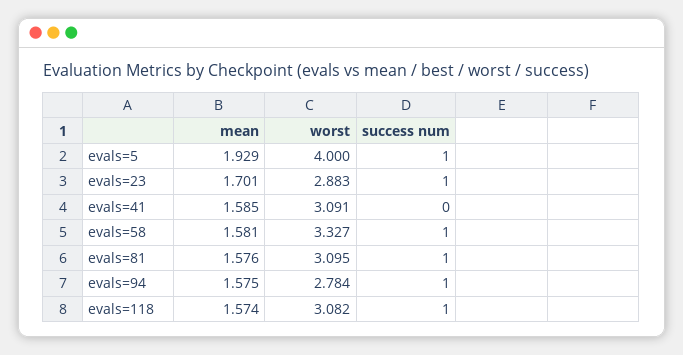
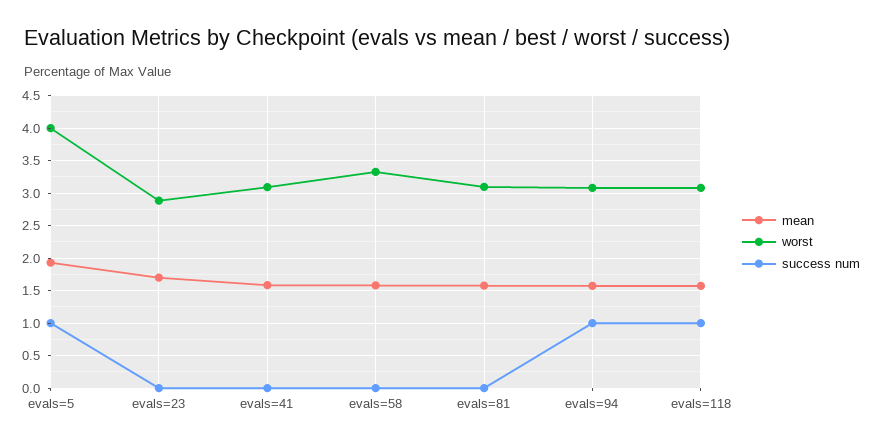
success num, evals=23: 1 -> 0
success num, evals=58: 1 -> 0
success num, evals=81: 1 -> 0
worst, evals=94: 2.784 -> 3.1

